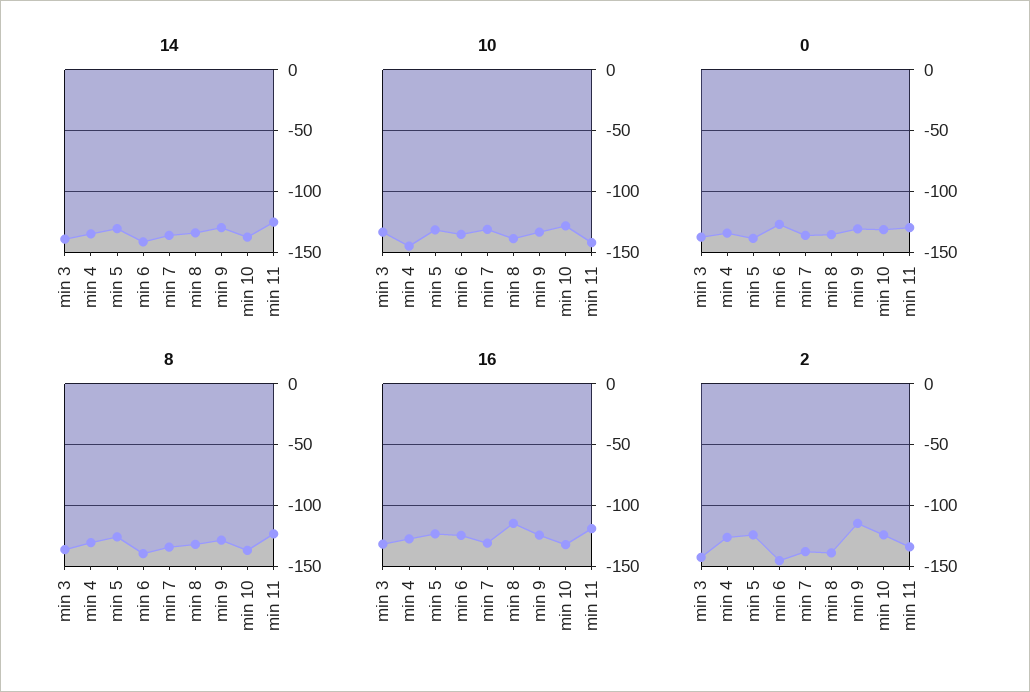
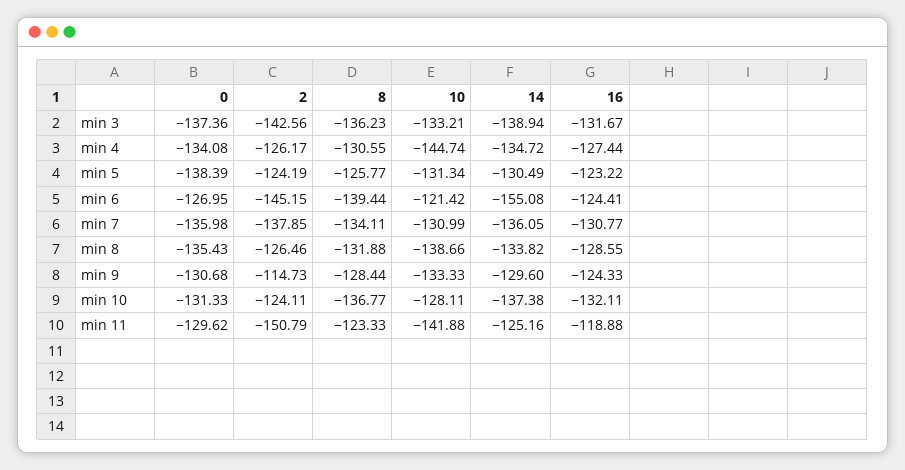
14, min 6: -140 -> -155.08
10, min 6: -135 -> -121.42
16, min 8: -115 -> -128.55
2, min 8: -140 -> -126.46
2, min 11: -135 -> -150.79

